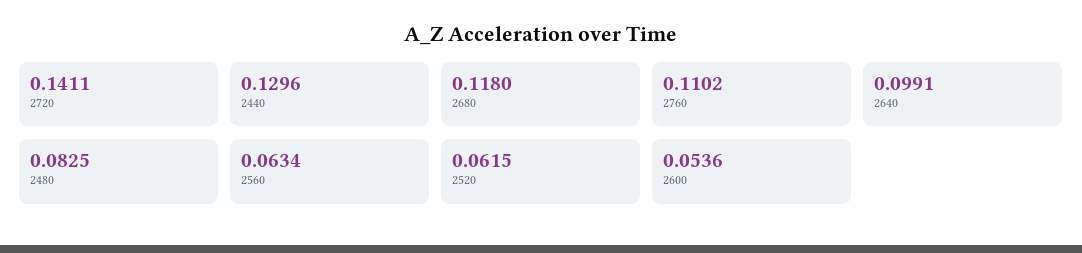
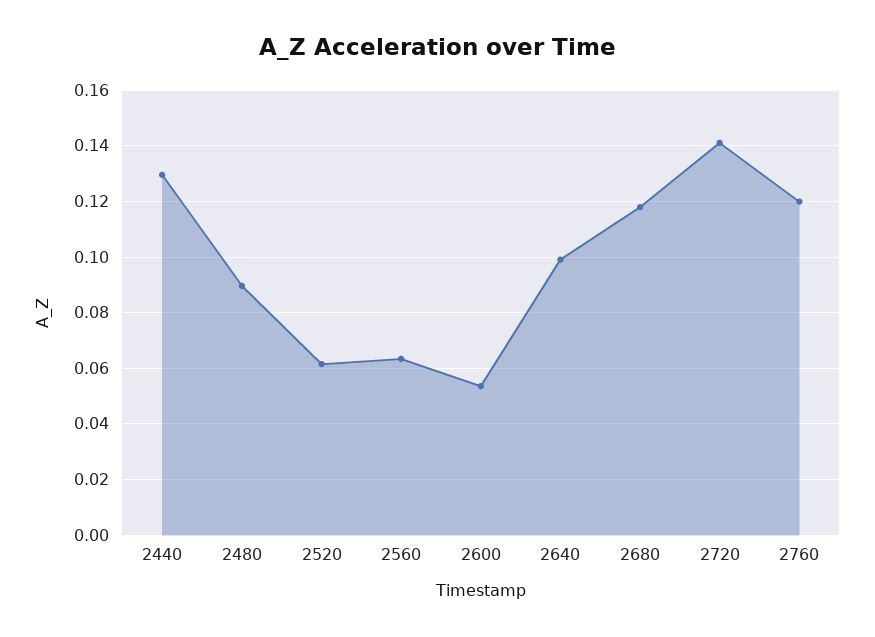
2760: 0.1102 -> 0.12
2480: 0.0825 -> 0.09

